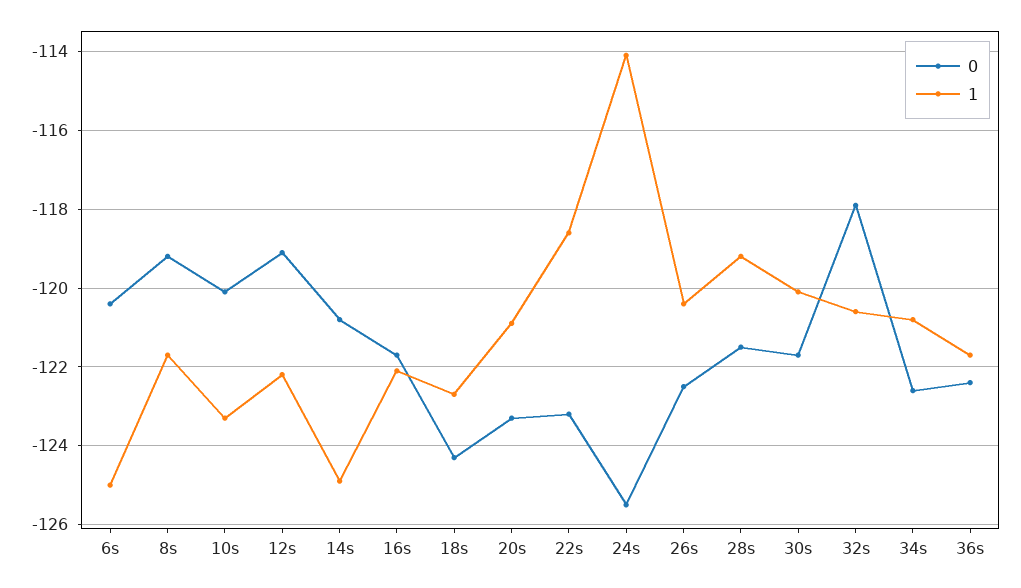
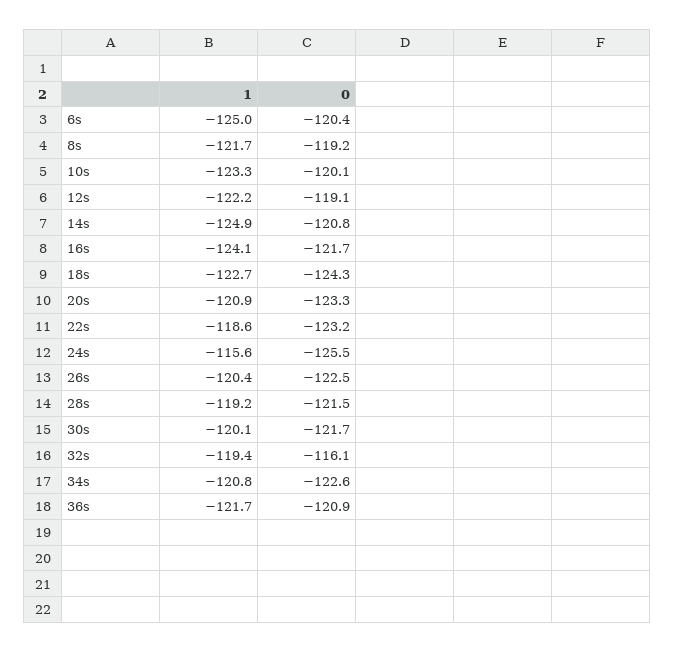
1, 16s: -122 -> -124.1
1, 24s: -114 -> -115.6
0, 32s: -118 -> -116.1
1, 32s: -120.5 -> -119.4
0, 36s: -122.5 -> -120.9

